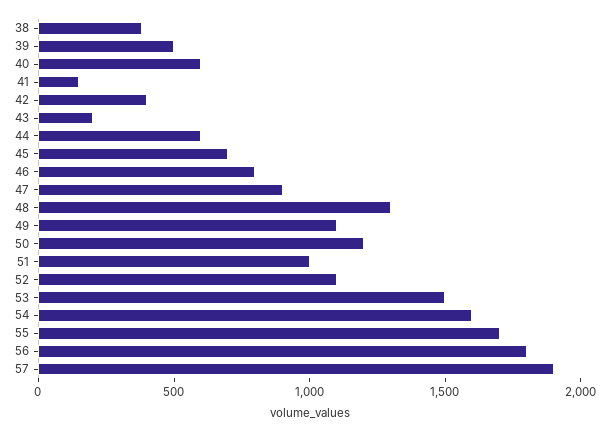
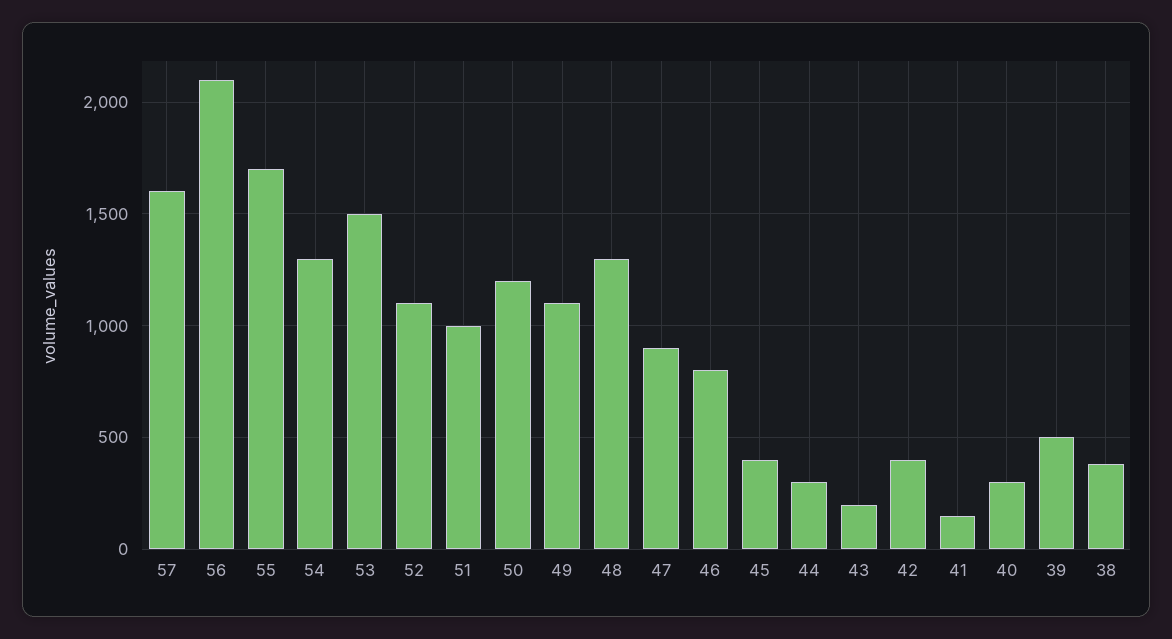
40: 600 -> 300
44: 600 -> 300
45: 700 -> 400
54: 1600 -> 1300
56: 1800 -> 2100
57: 1900 -> 1600

